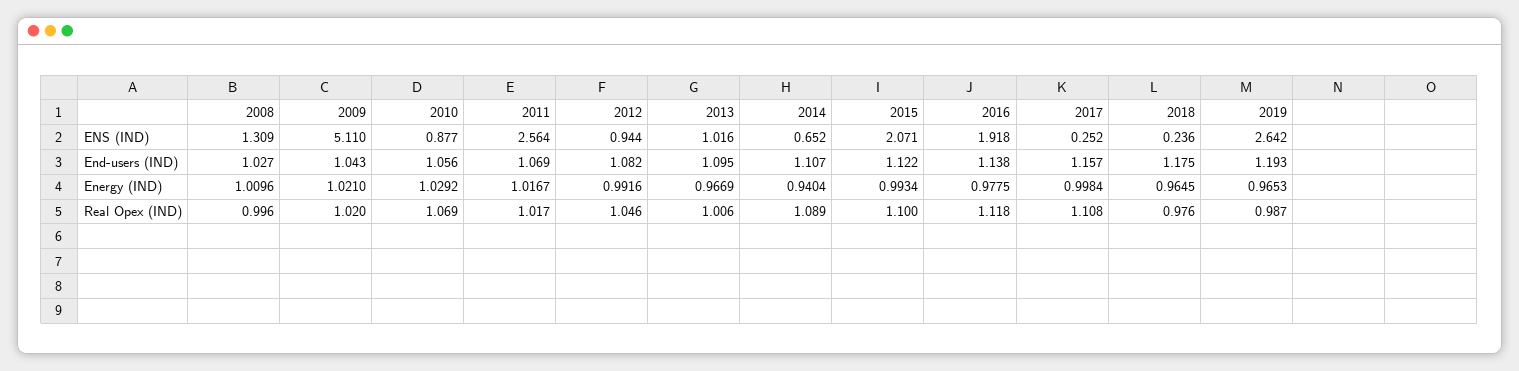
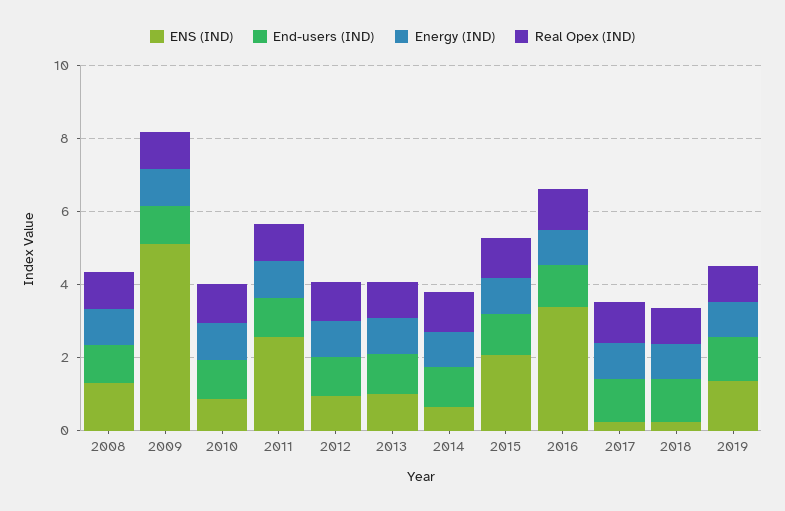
ENS (IND), 2016: 1.918 -> 3.5
ENS (IND), 2019: 2.642 -> 1.5

